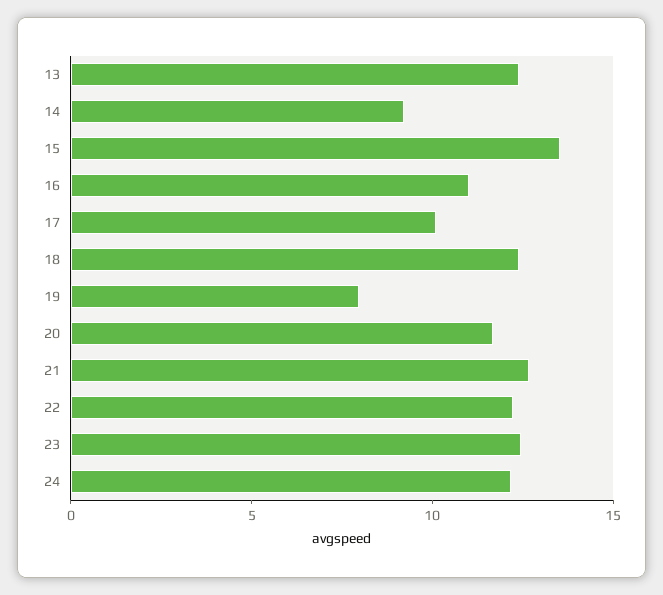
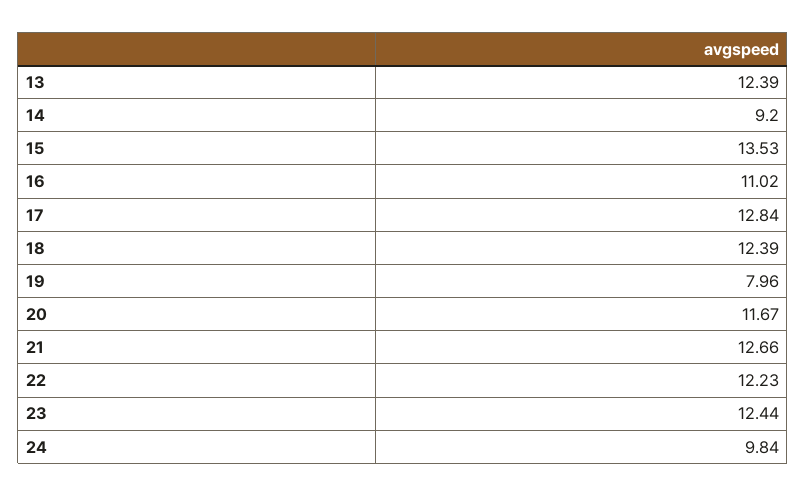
17: 10 -> 12.84
24: 12 -> 9.84

